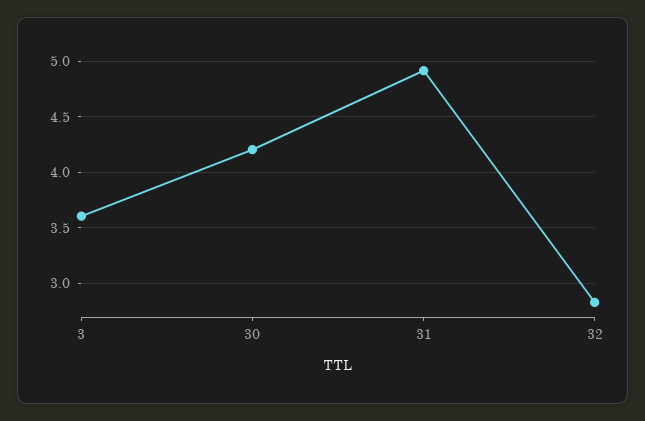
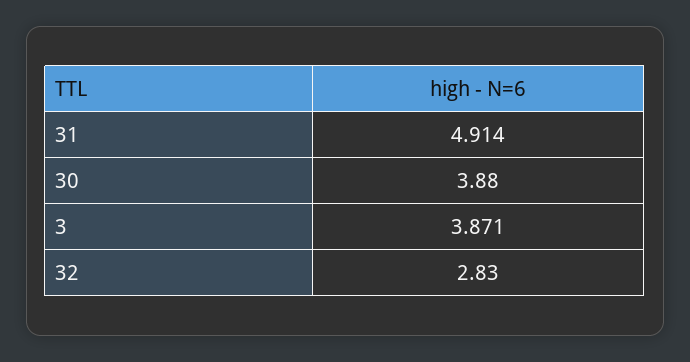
3: 3.6 -> 3.871
30: 4.2 -> 3.88

